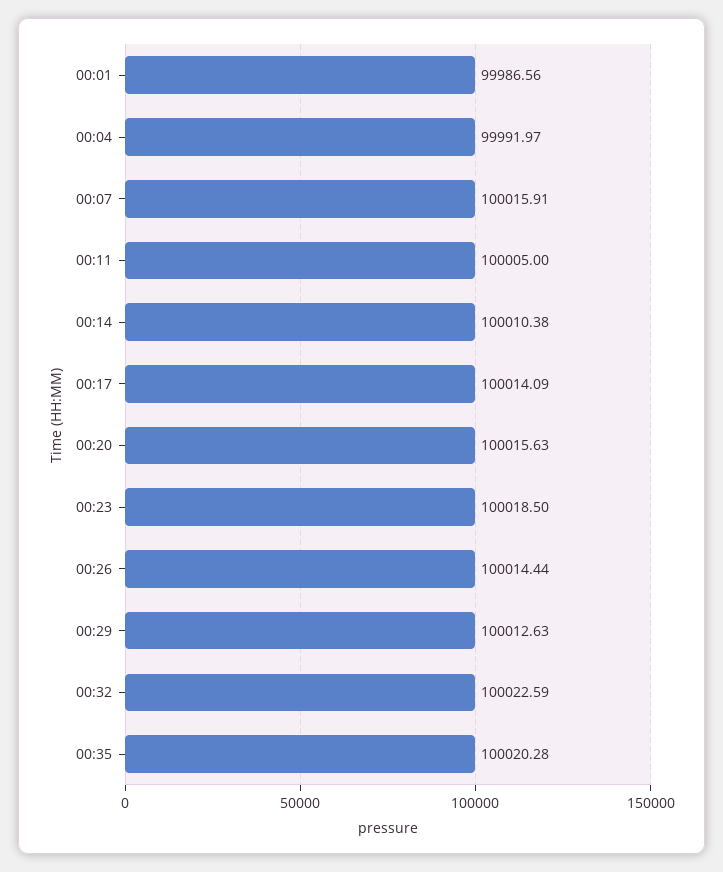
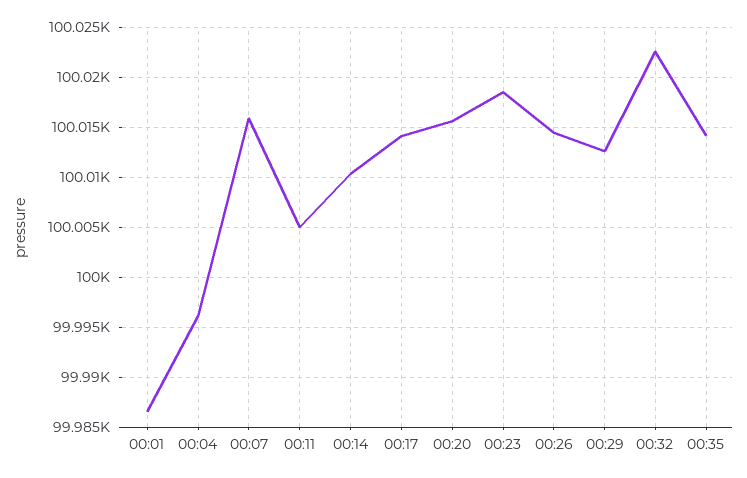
00:04: 99991.97 -> 99996
00:35: 100020.28 -> 100014

